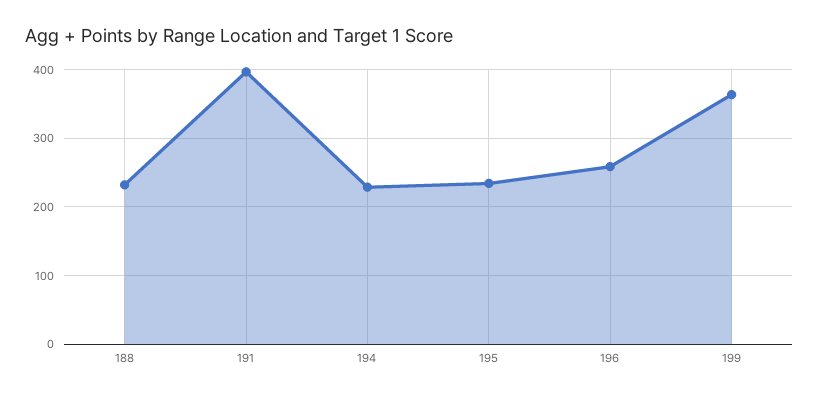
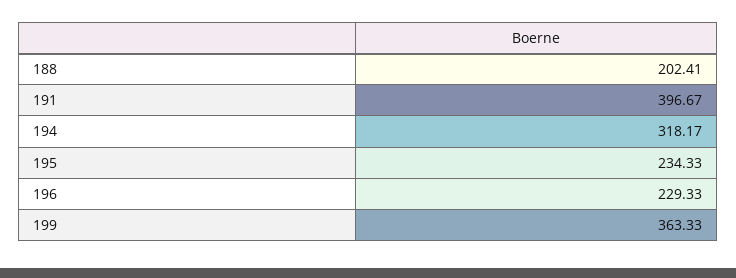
188: 230 -> 202.41
194: 230 -> 318.17
196: 260 -> 229.33

